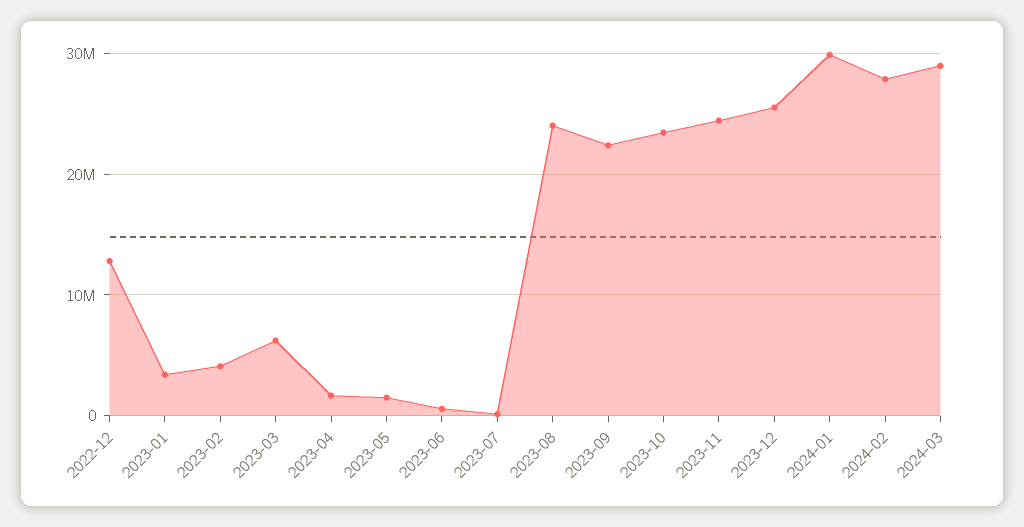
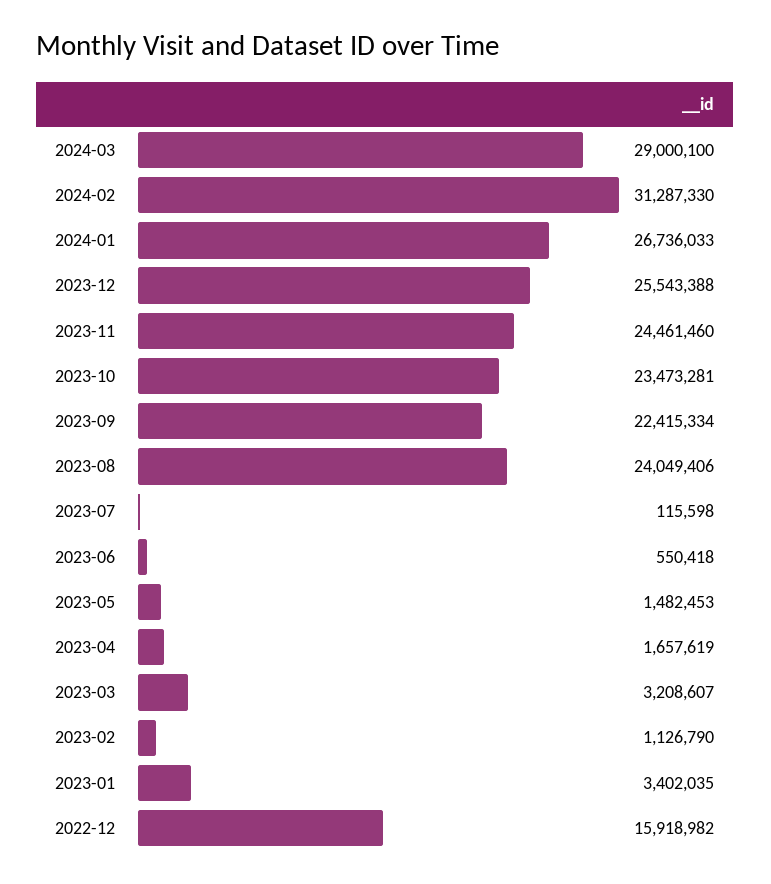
2022-12: 13000000 -> 15918982
2023-02: 4000000 -> 1126790
2023-03: 6000000 -> 3208607
2024-01: 30000000 -> 26736033
2024-02: 28000000 -> 31287330

